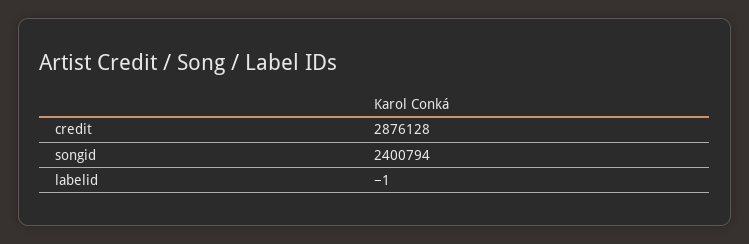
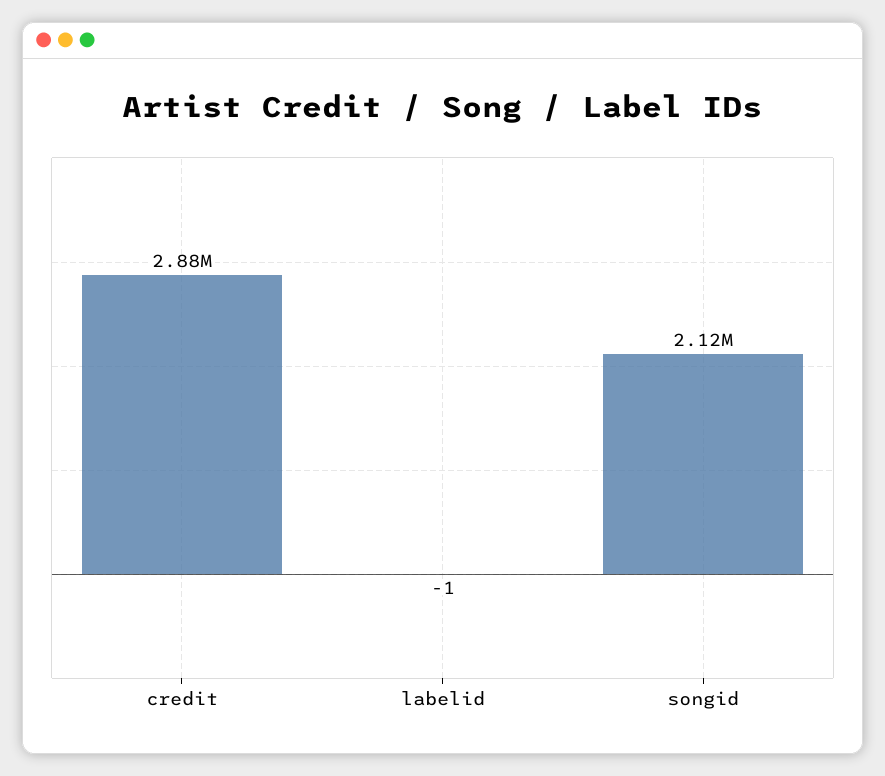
songid: 2400794 -> 2120000

